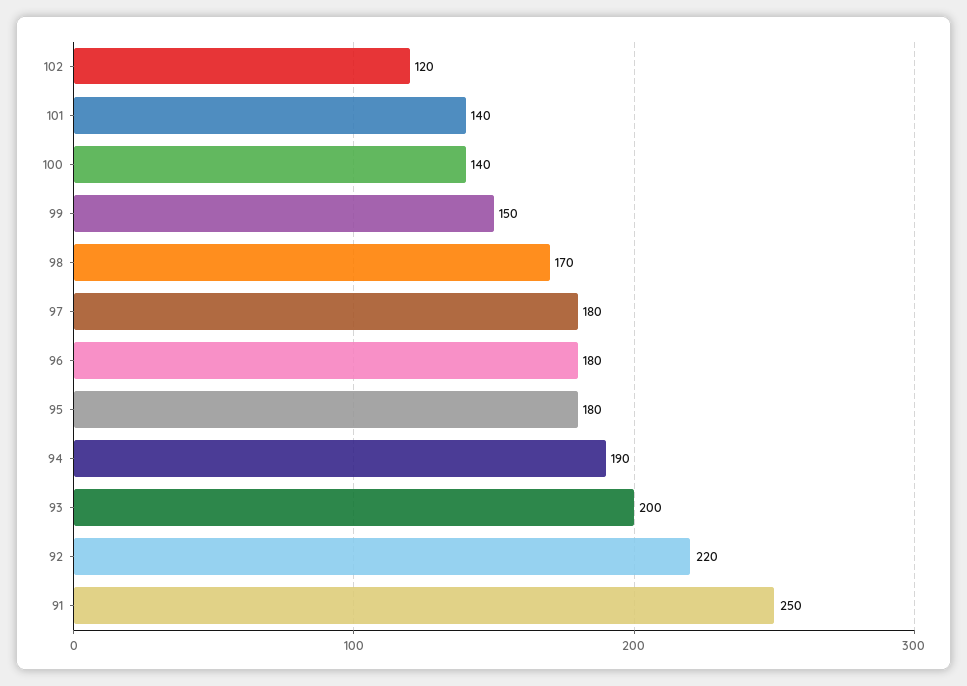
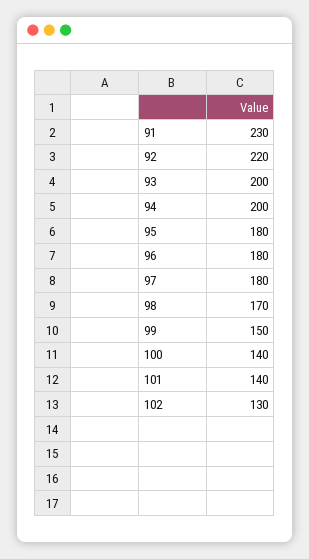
102: 120 -> 130
94: 190 -> 200
91: 250 -> 230

